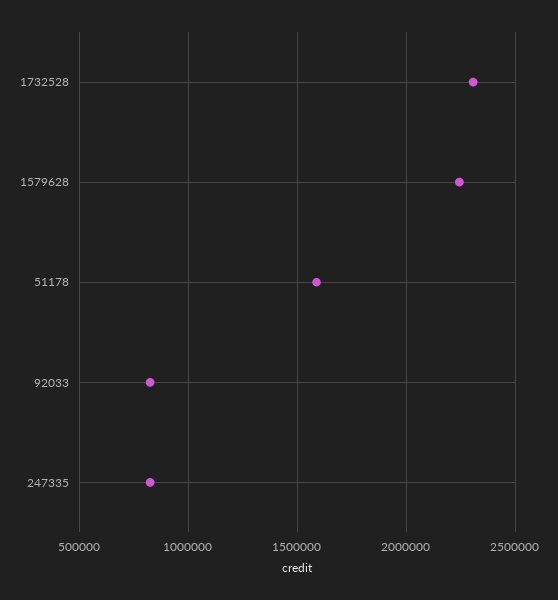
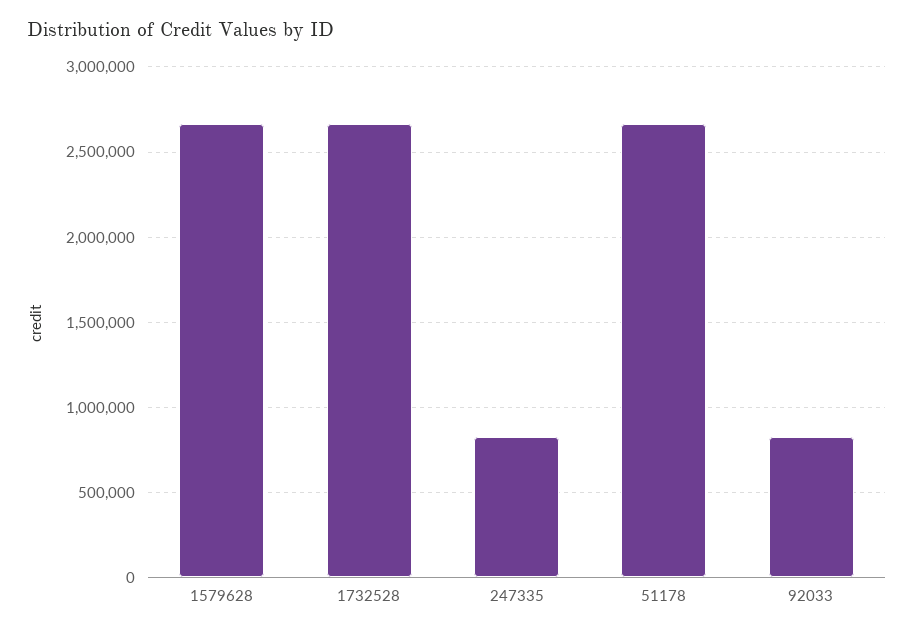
1732528: 2300000 -> 2650000
1579628: 2250000 -> 2650000
51178: 1600000 -> 2650000

